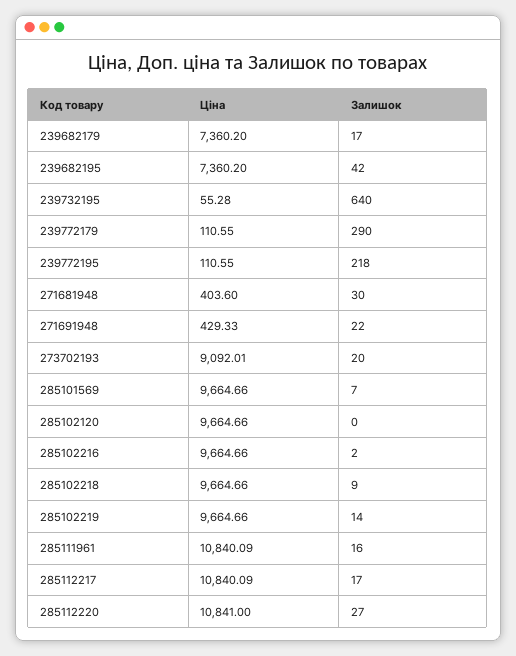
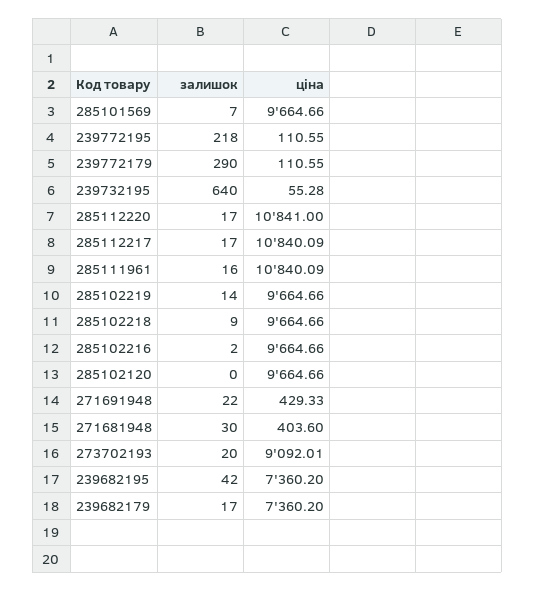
Залишок, 285112220: 27 -> 17

